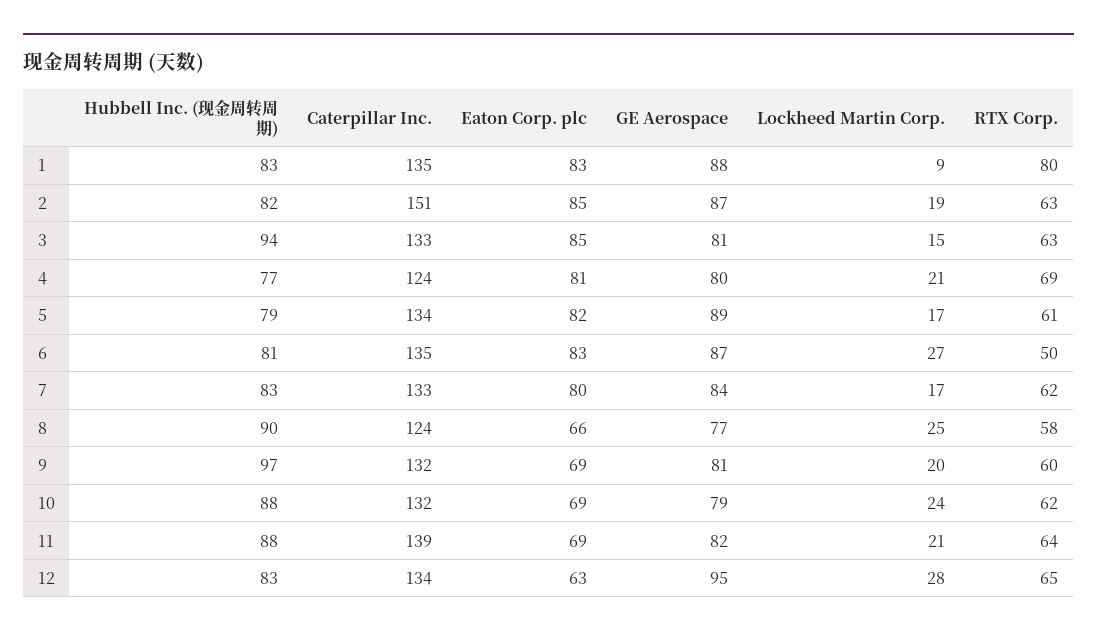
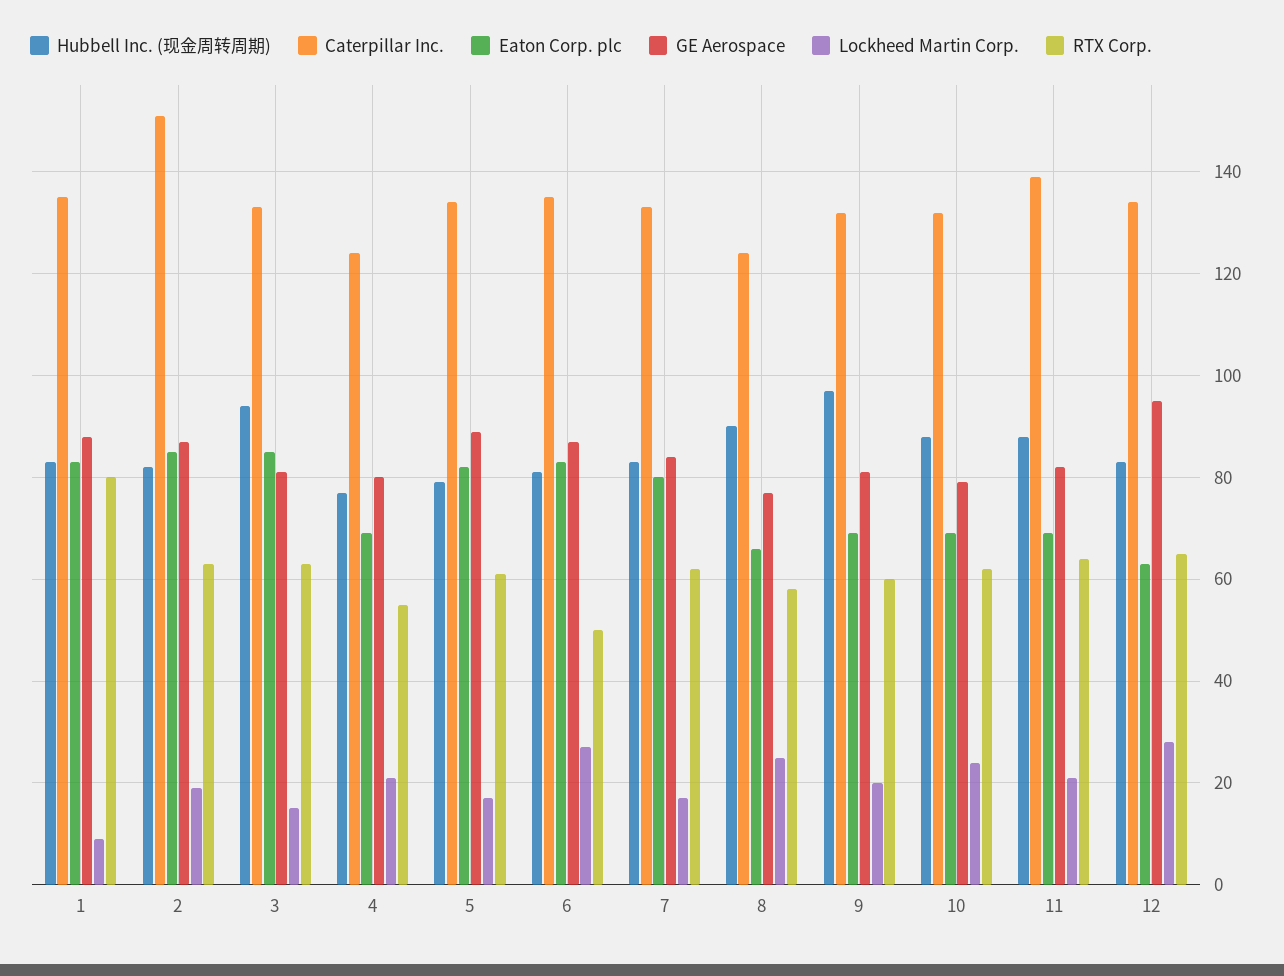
Eaton Corp. plc, 4: 81 -> 70
RTX Corp., 4: 69 -> 55

